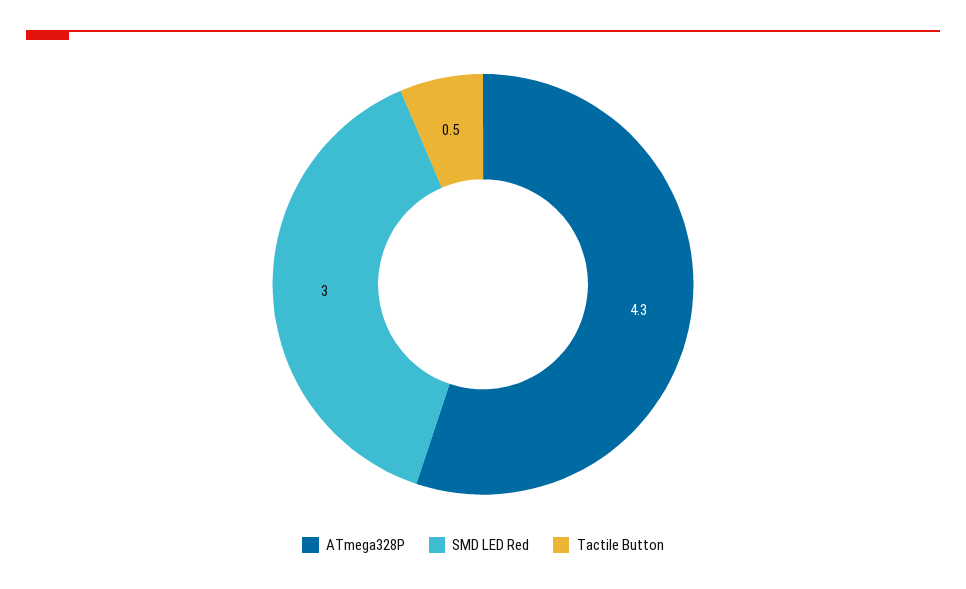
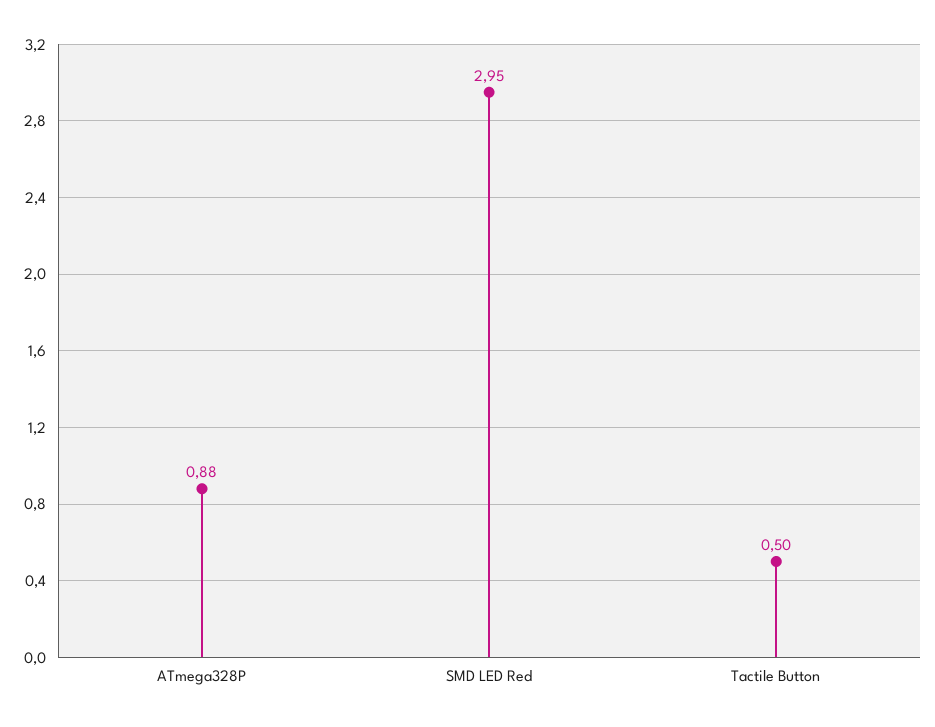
ATmega328P: 4.3 -> 0.88

